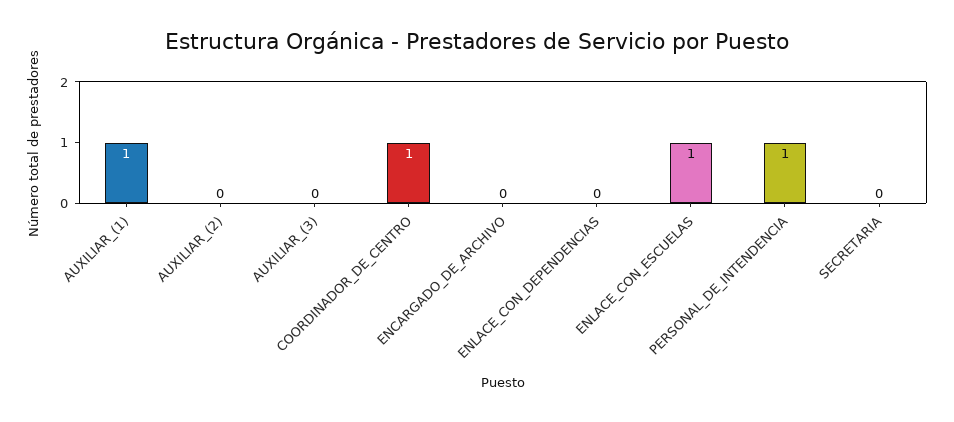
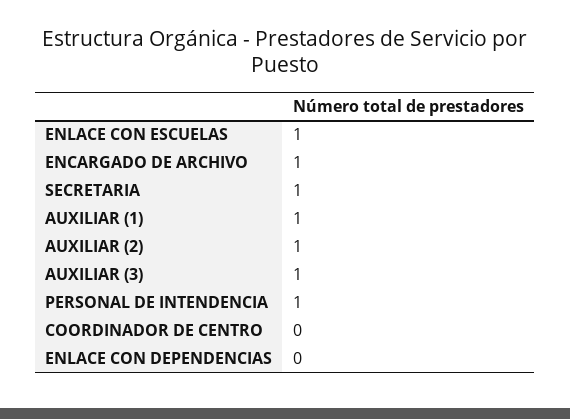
AUXILIAR_(2): 0 -> 1
AUXILIAR_(3): 0 -> 1
COORDINADOR_DE_CENTRO: 1 -> 0
ENCARGADO_DE_ARCHIVO: 0 -> 1
SECRETARIA: 0 -> 1

